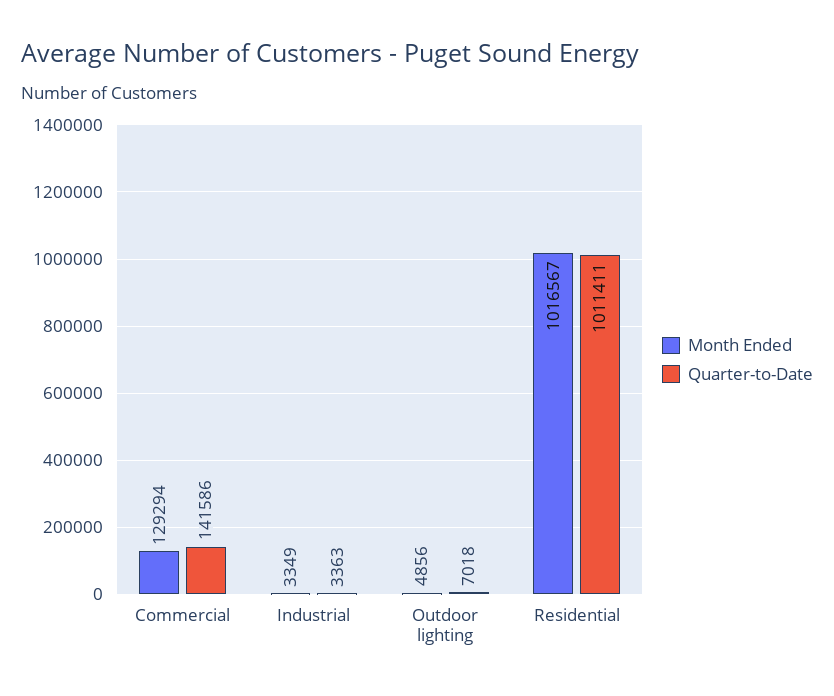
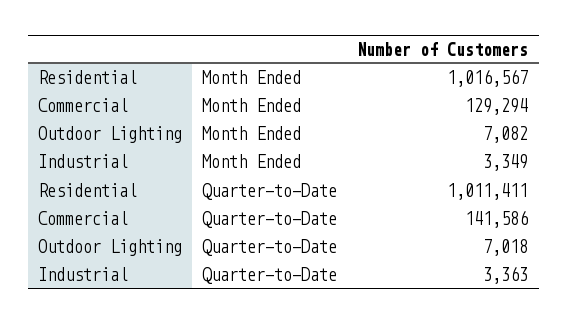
Month Ended, Outdoor lighting: 4856 -> 7082

